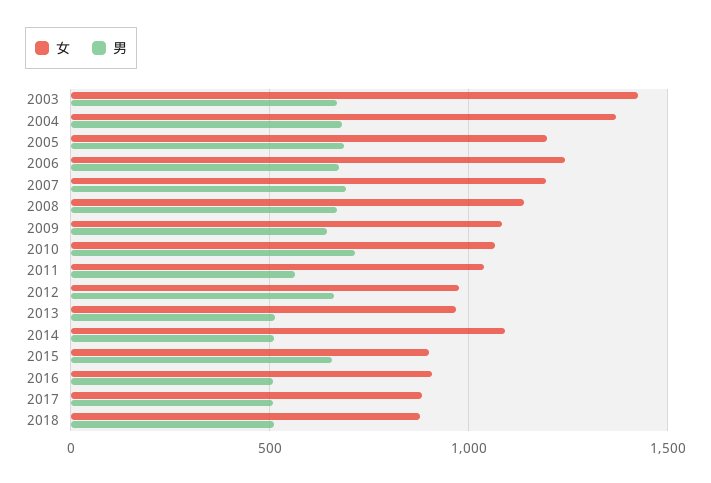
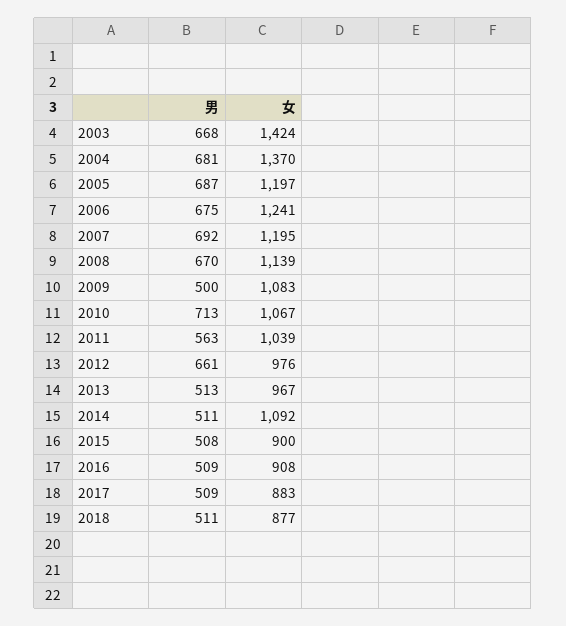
男, 2009: 650 -> 500
男, 2015: 650 -> 508

